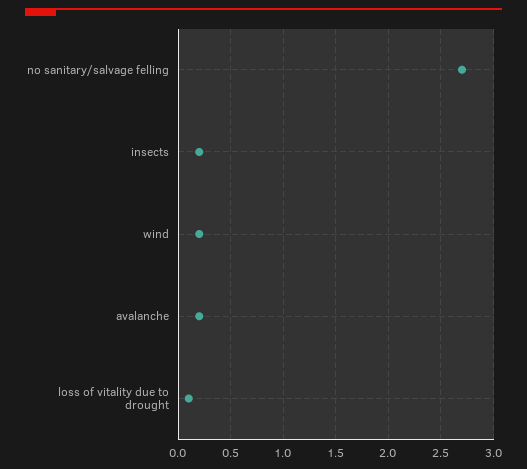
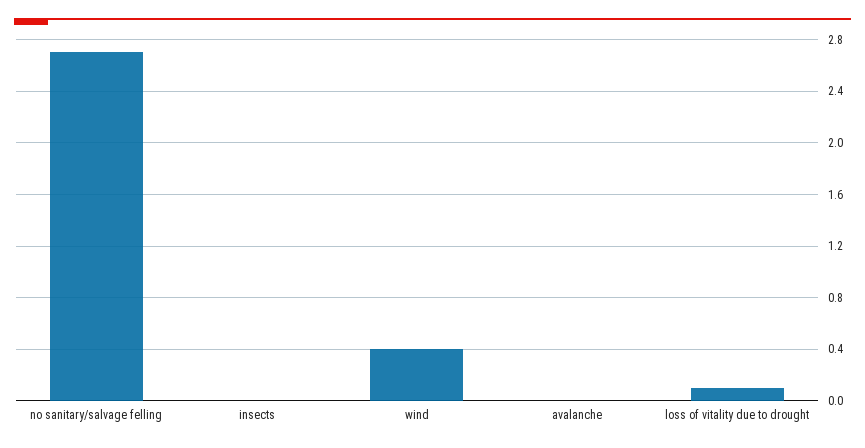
insects: 0.2 -> 0
wind: 0.2 -> 0.4
avalanche: 0.2 -> 0

